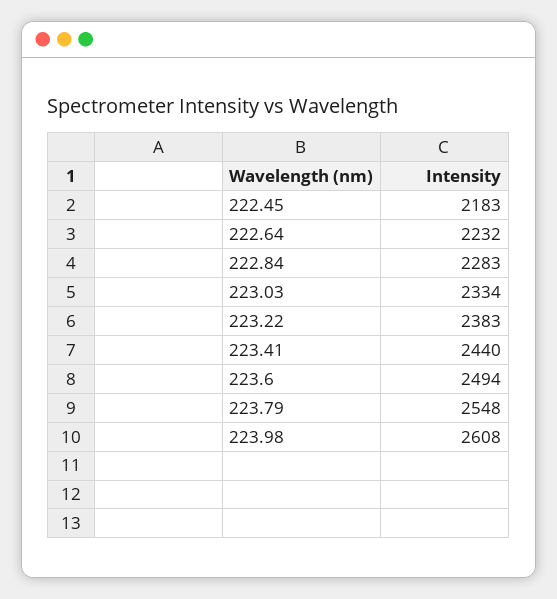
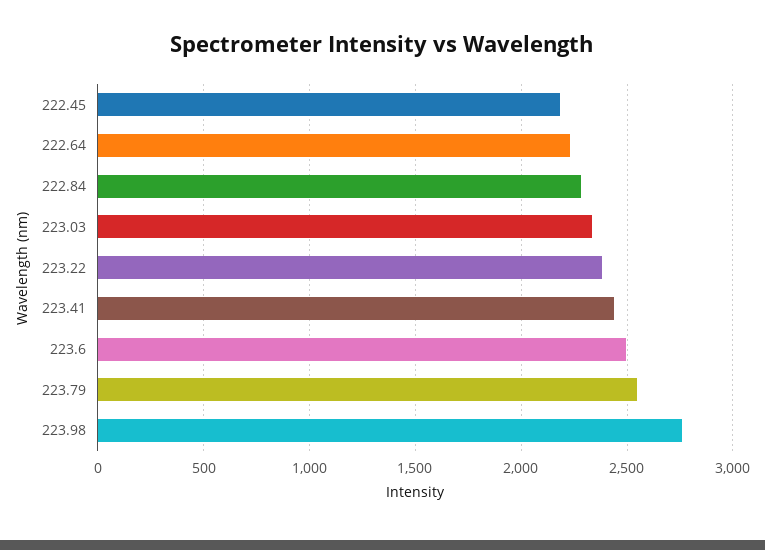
223.98: 2608 -> 2750

